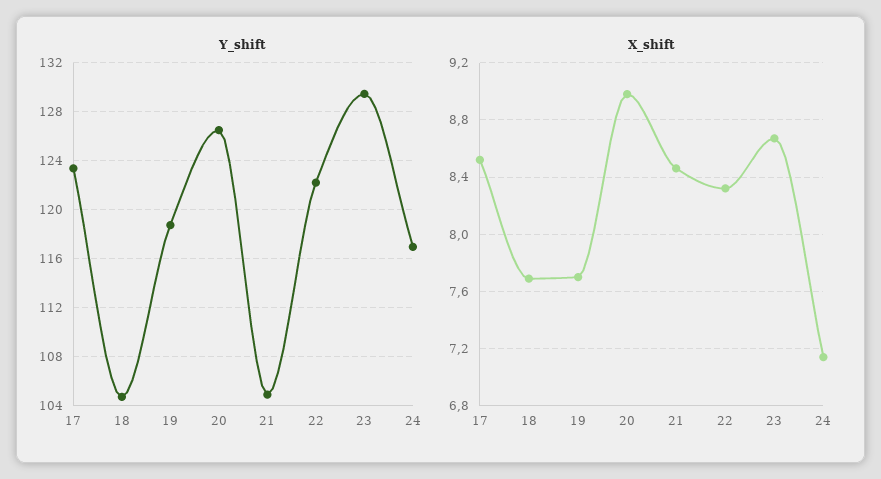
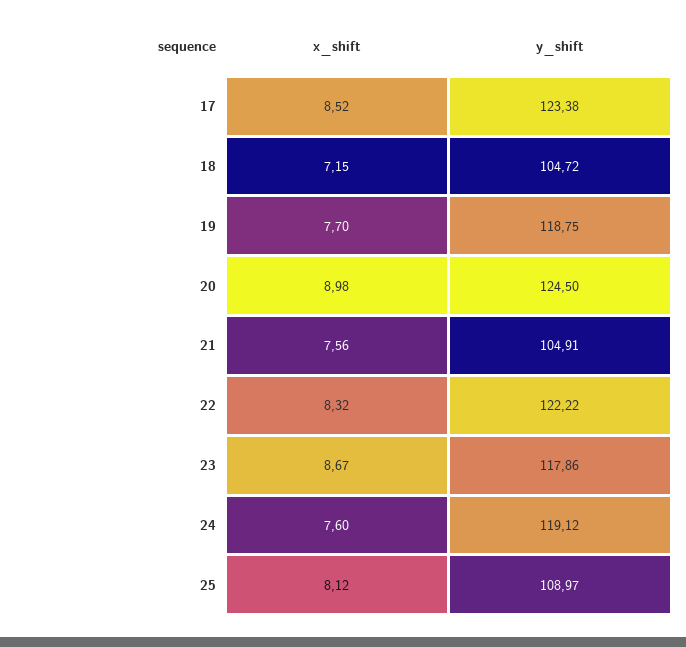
Y_shift, 20: 126.5 -> 124.5
Y_shift, 23: 129.5 -> 117.86
Y_shift, 24: 117 -> 119.12
X_shift, 18: 7.7 -> 7.15
X_shift, 21: 8.45 -> 7.56
X_shift, 24: 7.15 -> 7.6
X_shift, 25: none -> 8.12
Y_shift, 25: none -> 108.97

